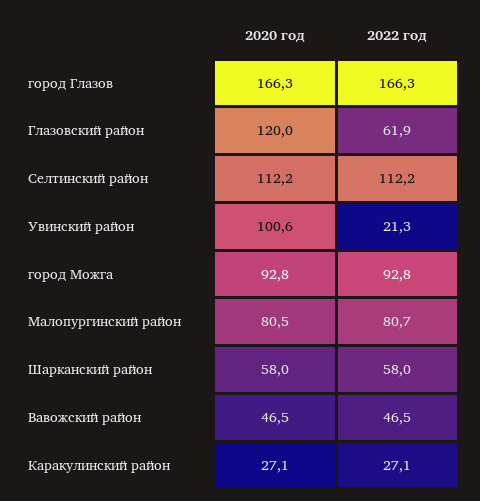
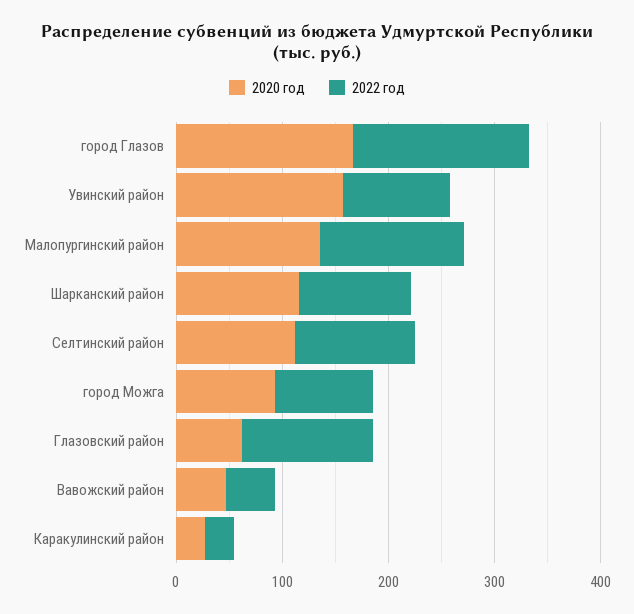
2020 год, Глазовский район: 120 -> 60
2022 год, Глазовский район: 61.9 -> 120
2020 год, Увинский район: 100.6 -> 160
2022 год, Увинский район: 21.3 -> 100
2020 год, Малопургинский район: 80.5 -> 140
2022 год, Малопургинский район: 80.7 -> 140
2020 год, Шарканский район: 58 -> 120
2022 год, Шарканский район: 58 -> 100

